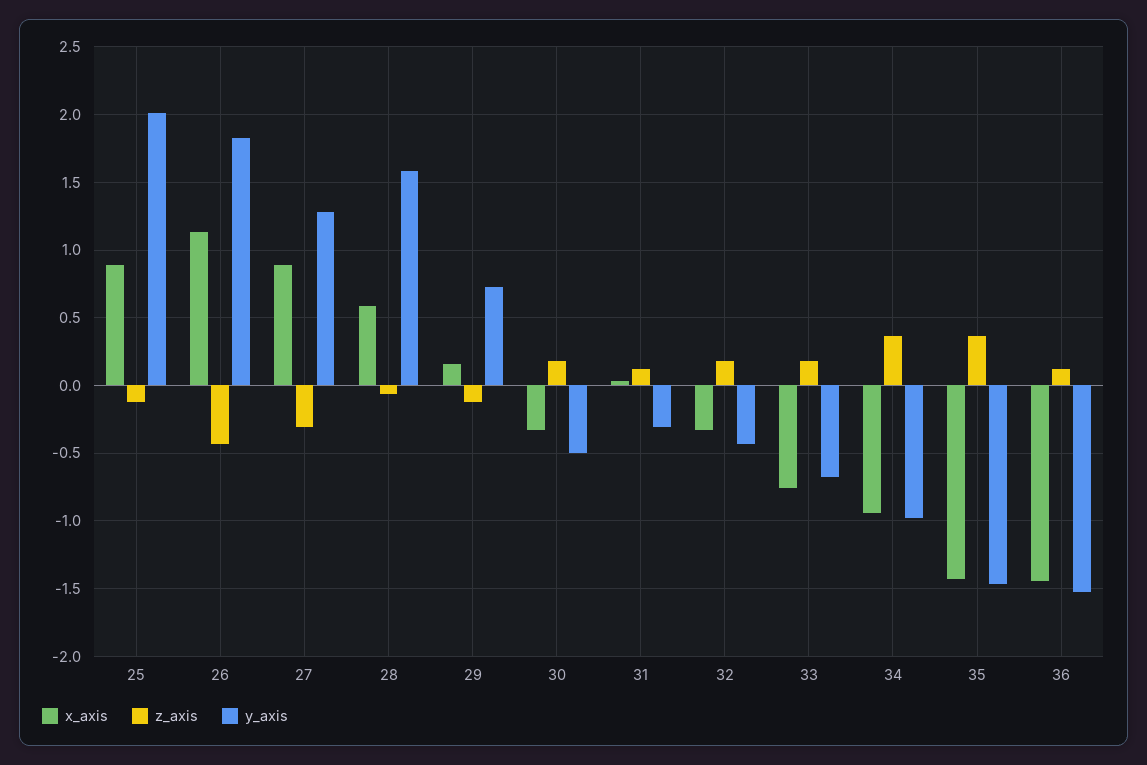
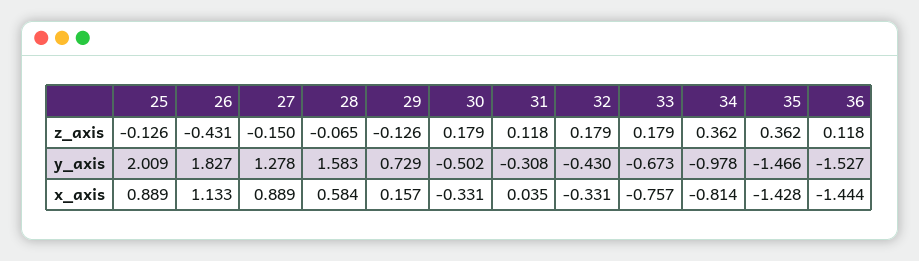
z_axis, 27: -0.3 -> -0.15
x_axis, 34: -0.95 -> -0.814

